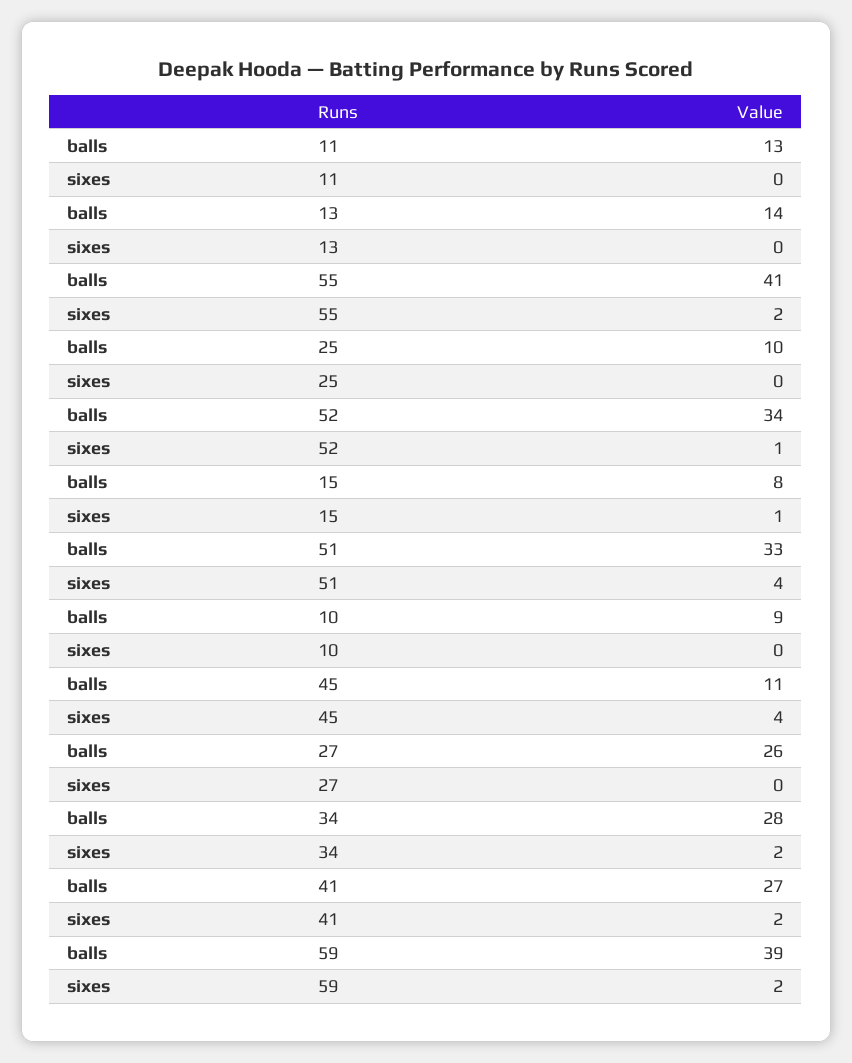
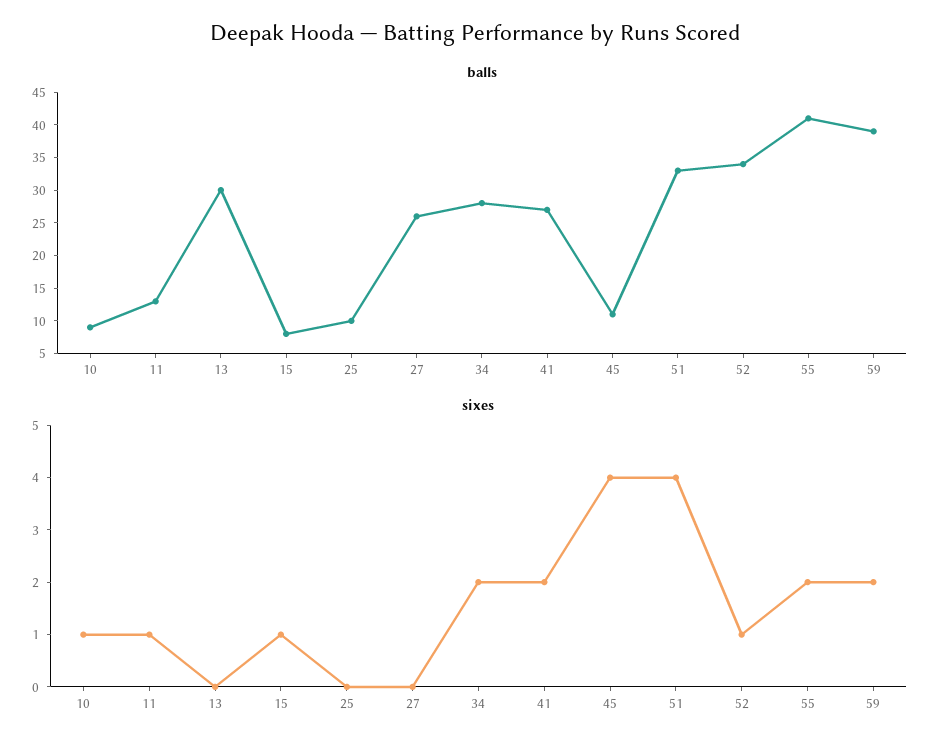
sixes, 11: 0 -> 1
balls, 13: 14 -> 30
sixes, 10: 0 -> 1

